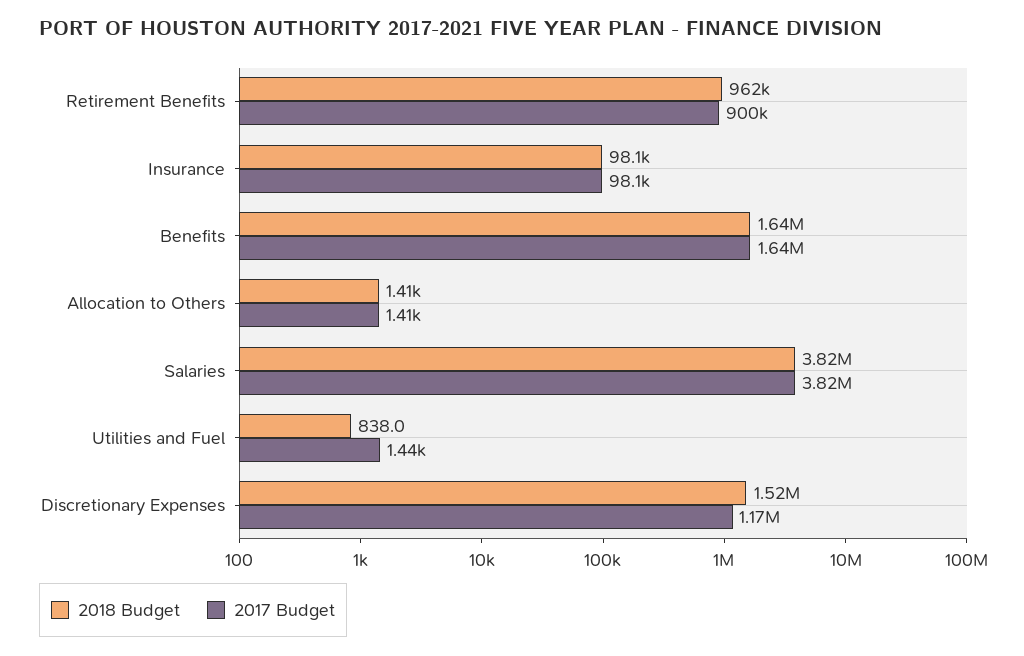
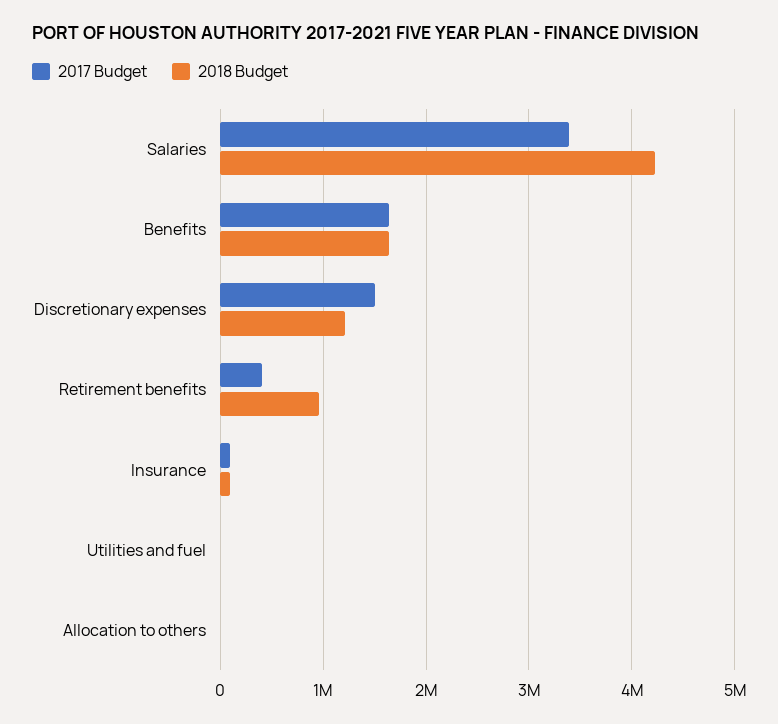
2017 Budget, Retirement Benefits: 900000 -> 400000
2018 Budget, Salaries: 3820000 -> 4200000
2017 Budget, Salaries: 3820000 -> 3400000
2018 Budget, Discretionary Expenses: 1520000 -> 1200000
2017 Budget, Discretionary Expenses: 1170000 -> 1500000

